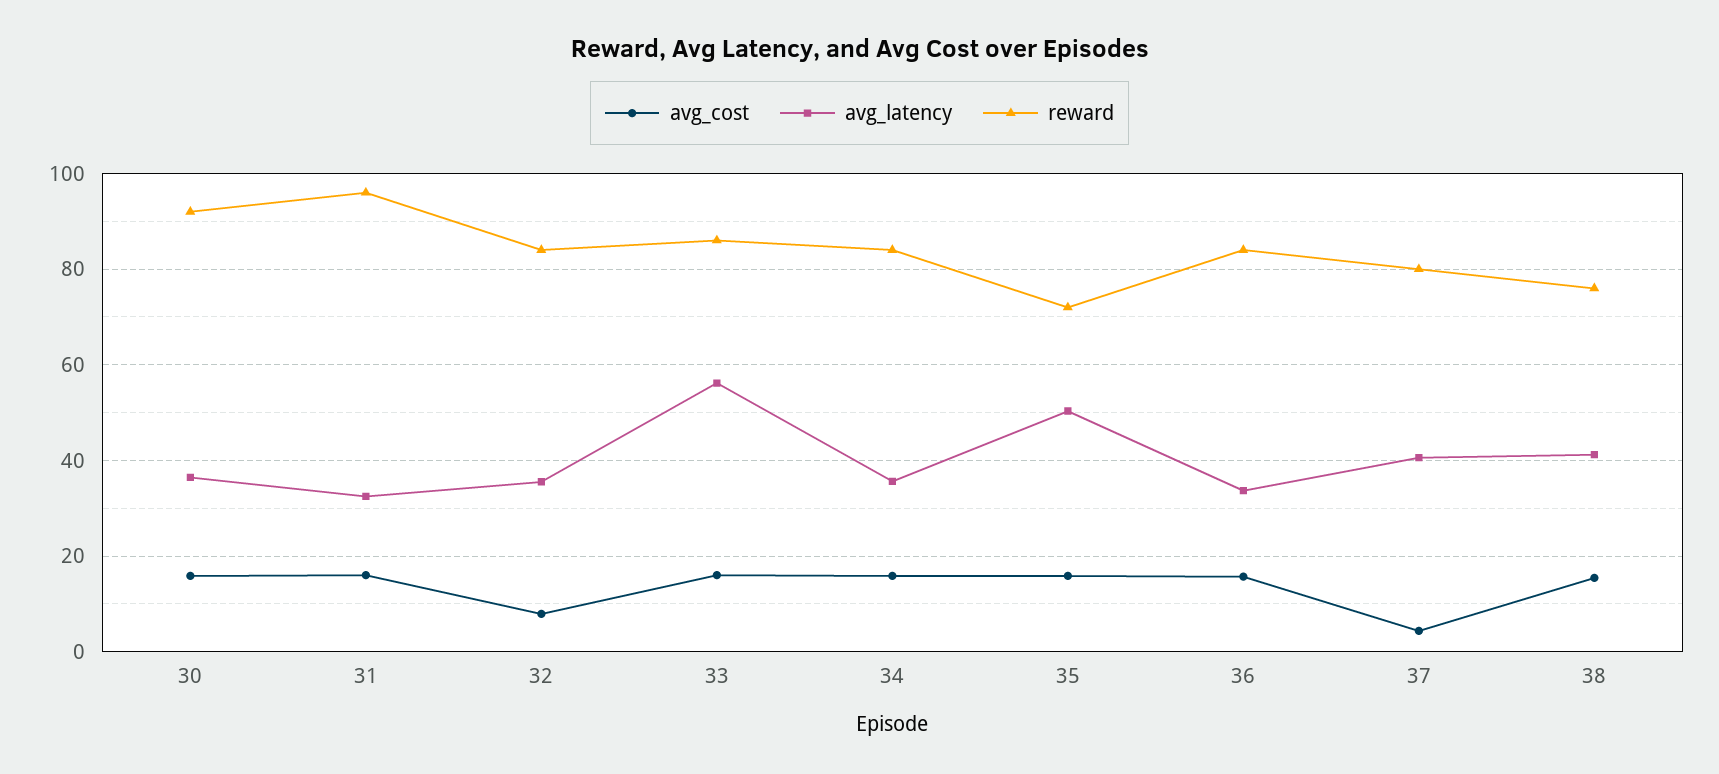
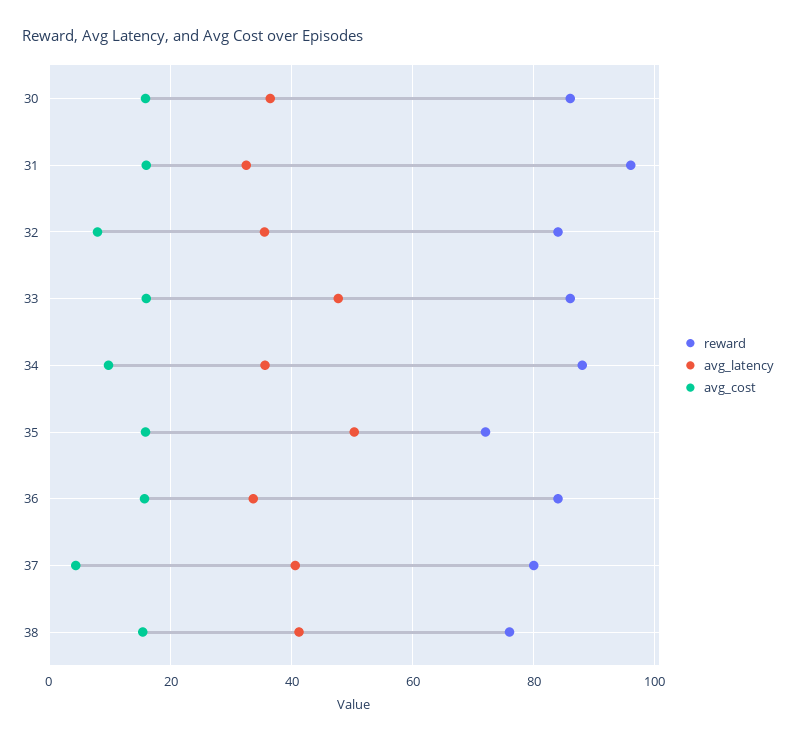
reward, 30: 92 -> 86
avg_latency, 33: 56 -> 48
avg_cost, 34: 16 -> 10
reward, 34: 84 -> 88

